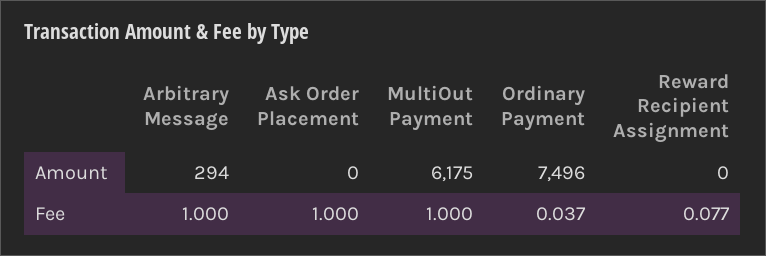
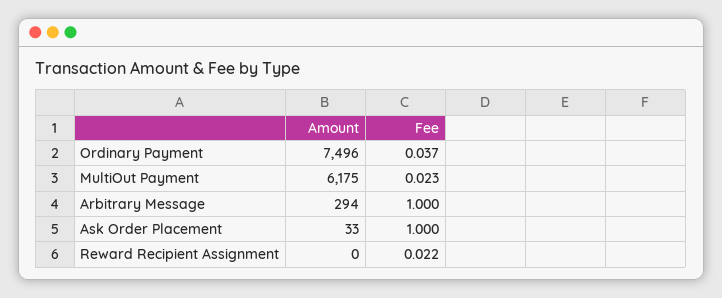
Ask Order Placement, Amount: 0 -> 33
MultiOut Payment, Fee: 1 -> 0.023
Reward Recipient Assignment, Fee: 0.077 -> 0.022

